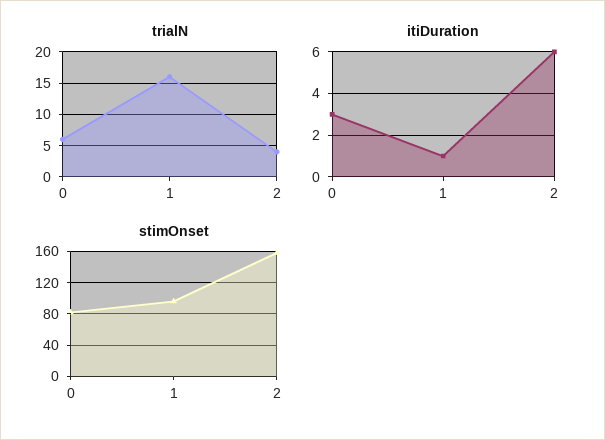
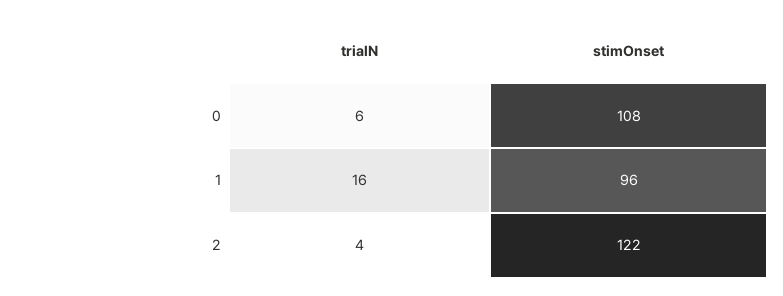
itiDuration, 0: 3 -> none
itiDuration, 1: 1 -> none
itiDuration, 2: 6 -> none
stimOnset, 0: 80 -> 108
stimOnset, 2: 160 -> 122

